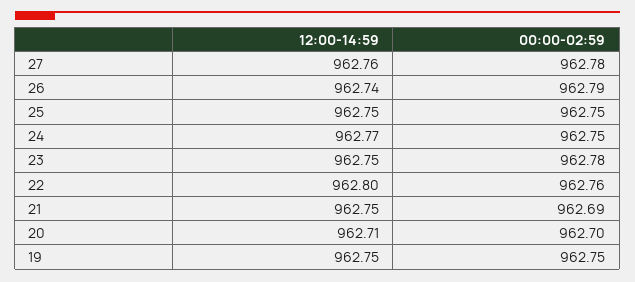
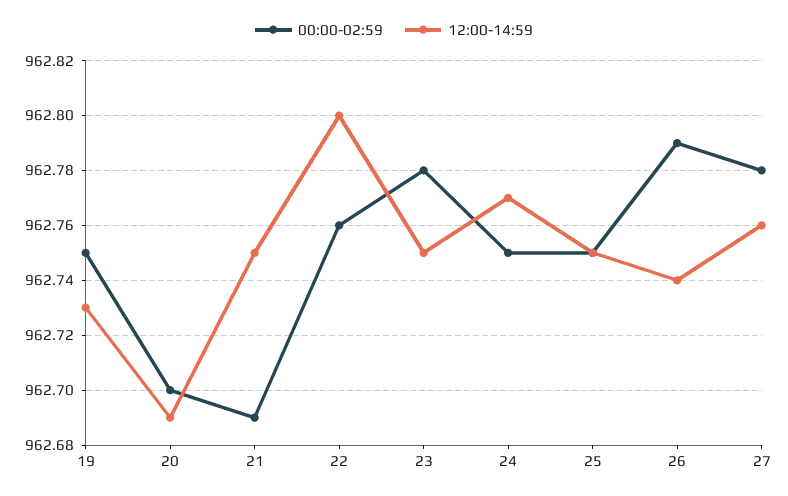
12:00-14:59, 20: 962.71 -> 962.69
12:00-14:59, 19: 962.75 -> 962.73

